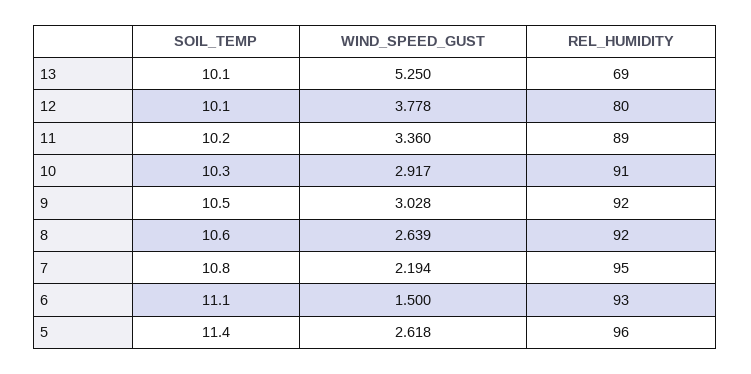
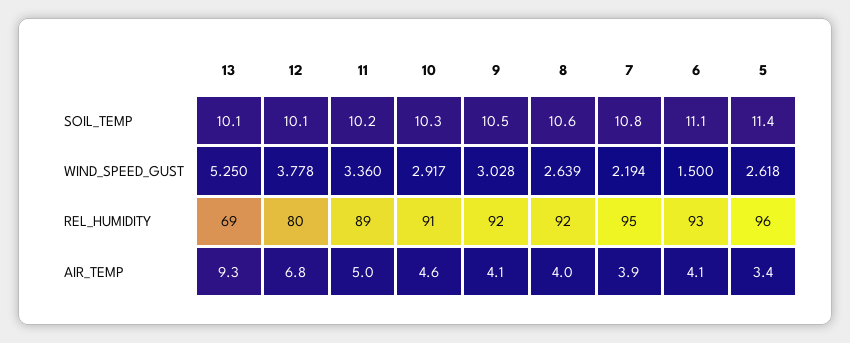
AIR_TEMP, 13: none -> 9.3
AIR_TEMP, 12: none -> 6.8
AIR_TEMP, 11: none -> 5
AIR_TEMP, 10: none -> 4.6
AIR_TEMP, 9: none -> 4.1
AIR_TEMP, 8: none -> 4
AIR_TEMP, 7: none -> 3.9
AIR_TEMP, 6: none -> 4.1
AIR_TEMP, 5: none -> 3.4

